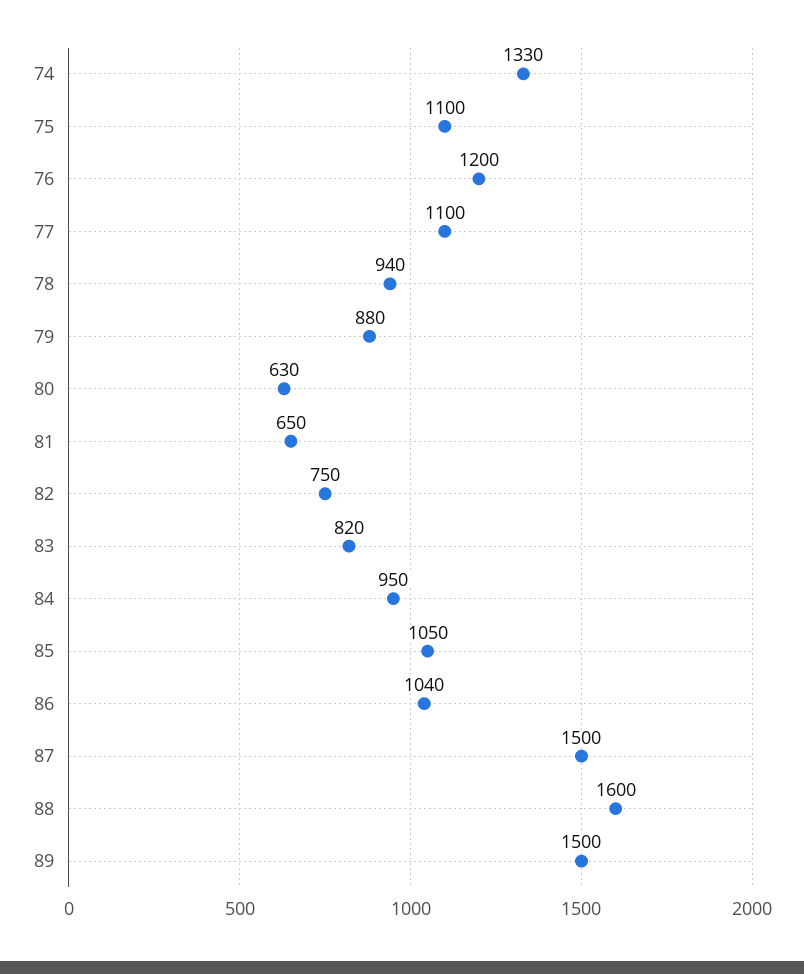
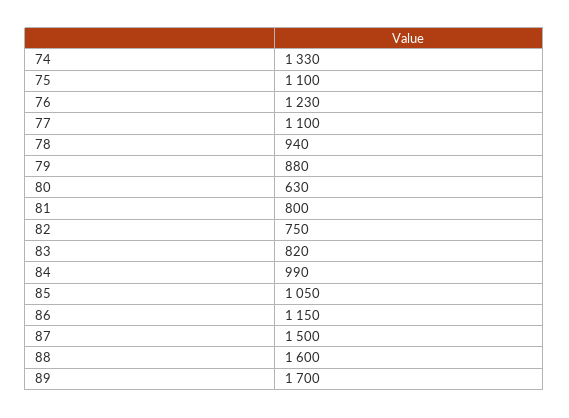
76: 1200 -> 1230
81: 650 -> 800
84: 950 -> 990
86: 1040 -> 1150
89: 1500 -> 1700

